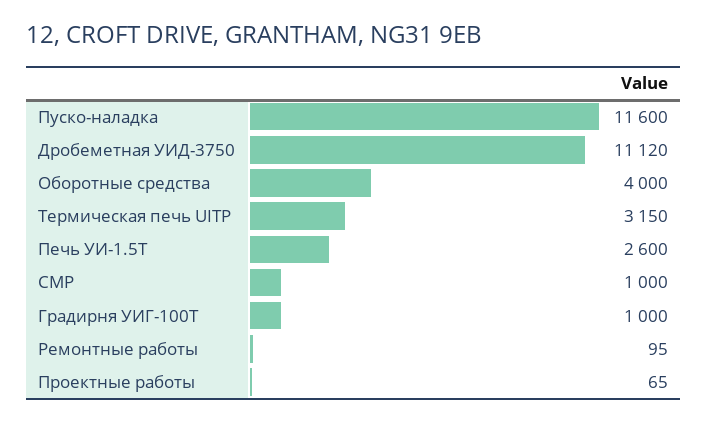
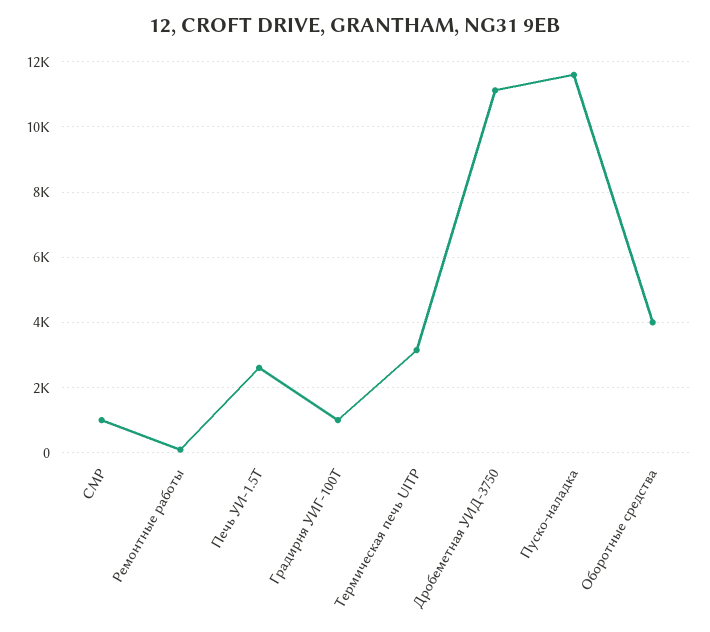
Проектные работы: 65 -> none

